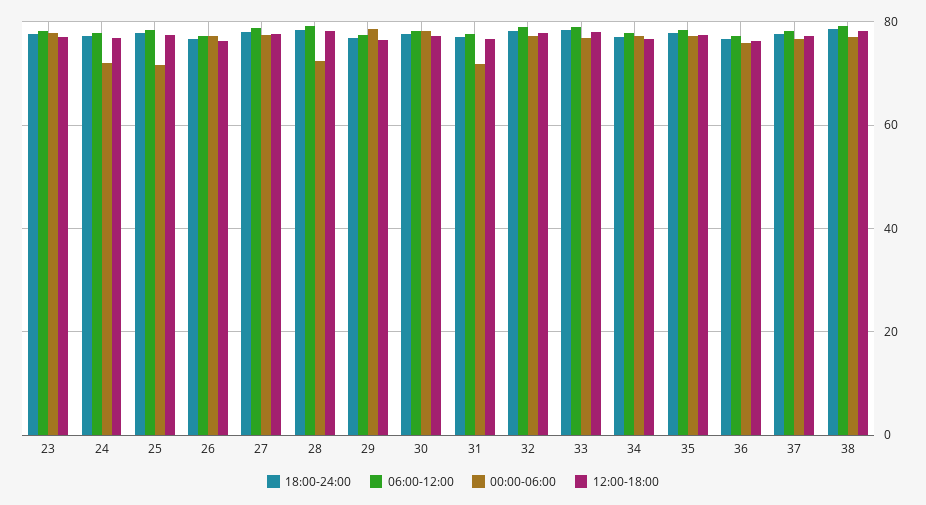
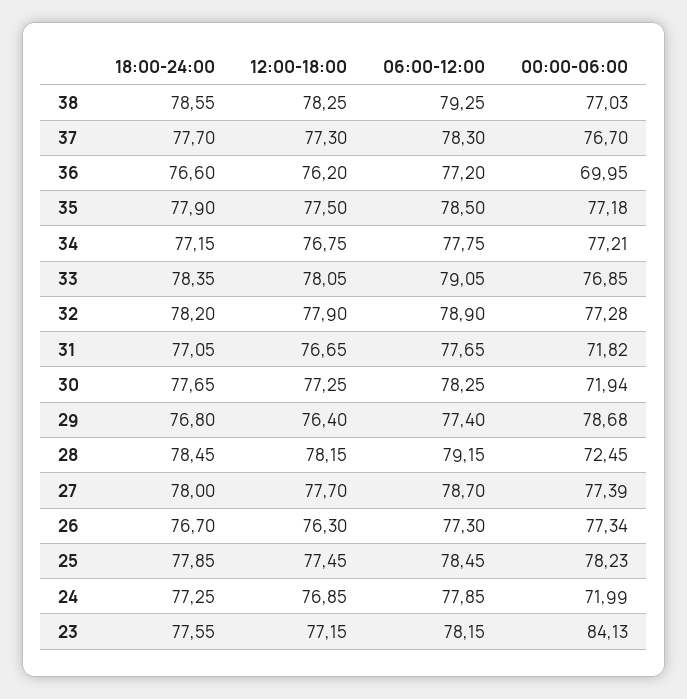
00:00-06:00, 23: 78 -> 84.13
00:00-06:00, 25: 72 -> 78.23
00:00-06:00, 30: 78 -> 71.94
00:00-06:00, 36: 76 -> 69.95

